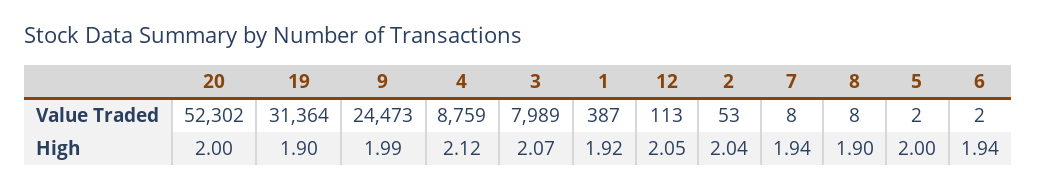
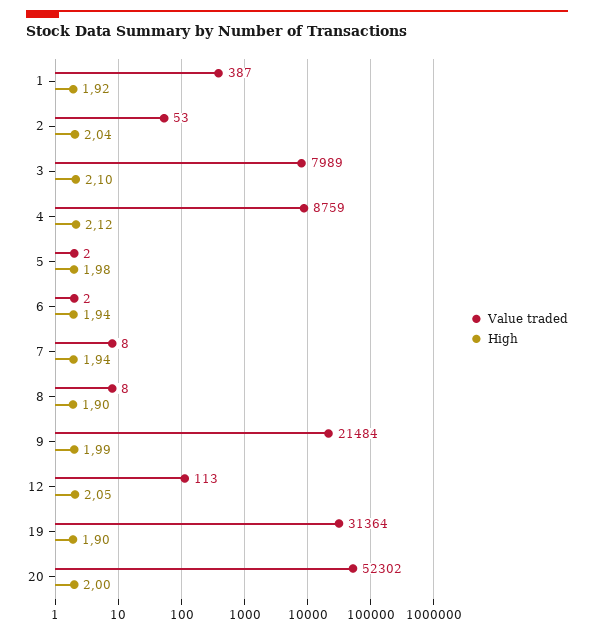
Value Traded, 9: 24473 -> 21484
High, 3: 2.07 -> 2.1
High, 5: 2 -> 1.98

